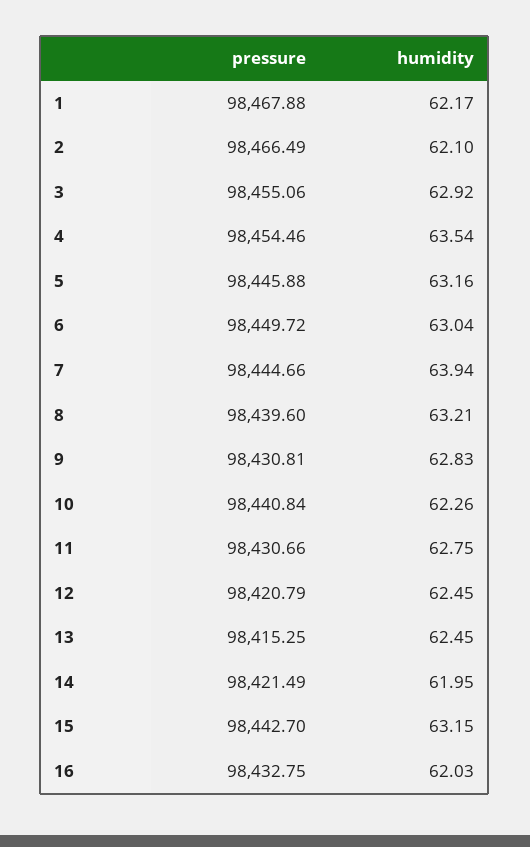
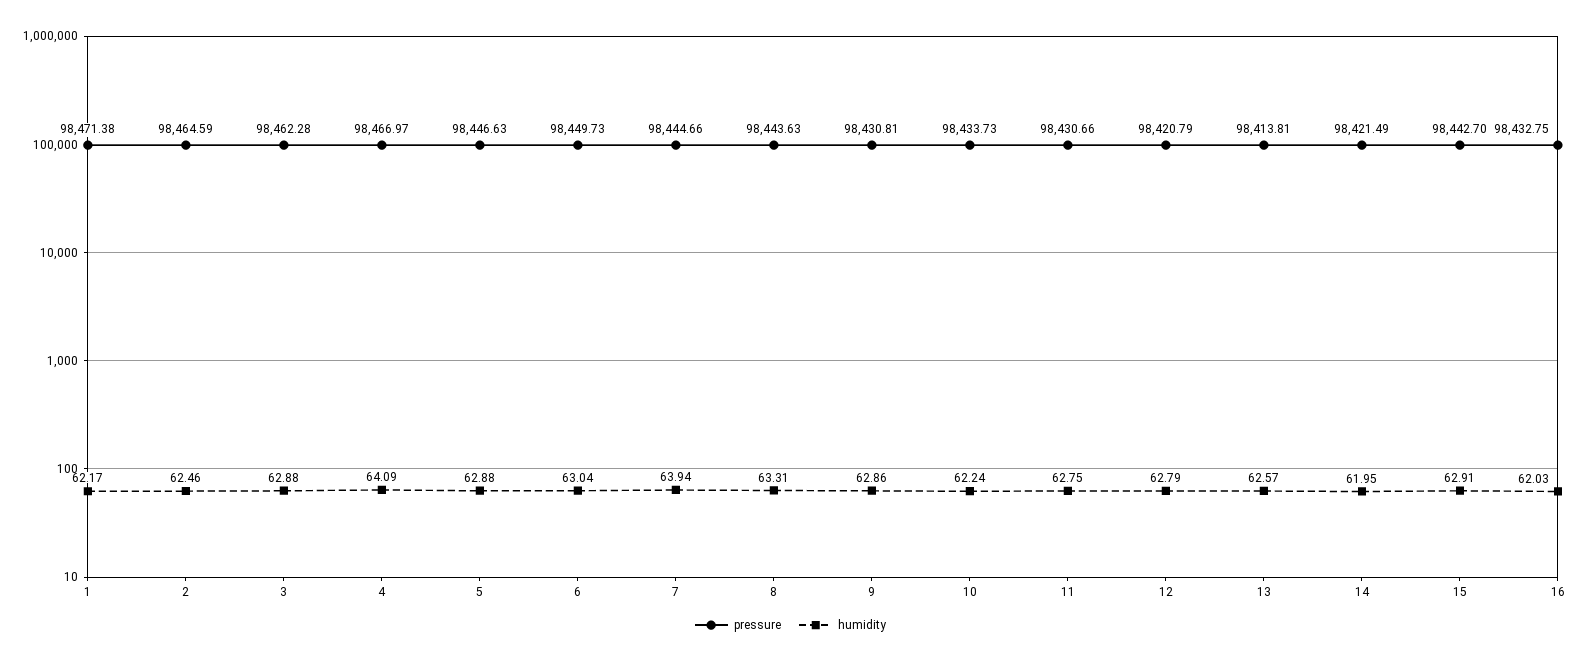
pressure, 1: 98467.88 -> 98471.38
pressure, 2: 98466.49 -> 98464.59
humidity, 2: 62.1 -> 62.46
pressure, 3: 98455.06 -> 98462.28
humidity, 3: 62.92 -> 62.88
pressure, 4: 98454.46 -> 98466.97
humidity, 4: 63.54 -> 64.09
pressure, 5: 98445.88 -> 98446.63
humidity, 5: 63.16 -> 62.88
pressure, 6: 98449.72 -> 98449.73
pressure, 8: 98439.6 -> 98443.63
humidity, 8: 63.21 -> 63.31
humidity, 9: 62.83 -> 62.86
pressure, 10: 98440.84 -> 98433.73
humidity, 10: 62.26 -> 62.24
humidity, 12: 62.45 -> 62.79
pressure, 13: 98415.25 -> 98413.81
humidity, 13: 62.45 -> 62.57
humidity, 15: 63.15 -> 62.91

